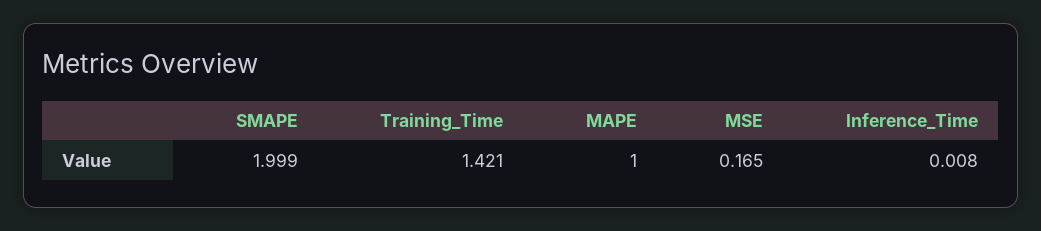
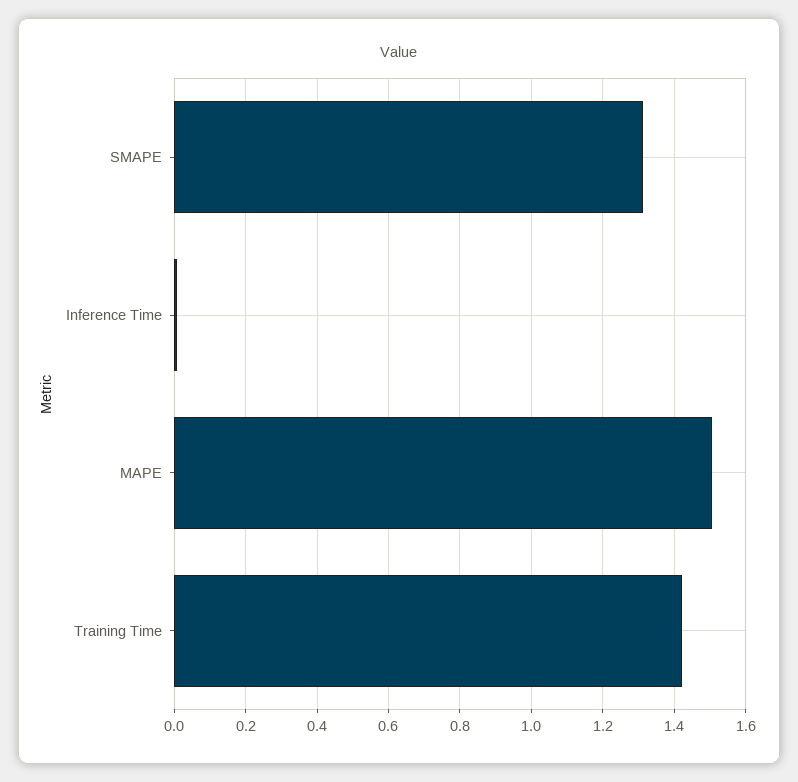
SMAPE: 1.999 -> 1.32
MAPE: 1 -> 1.5
MSE: 0.165 -> none

